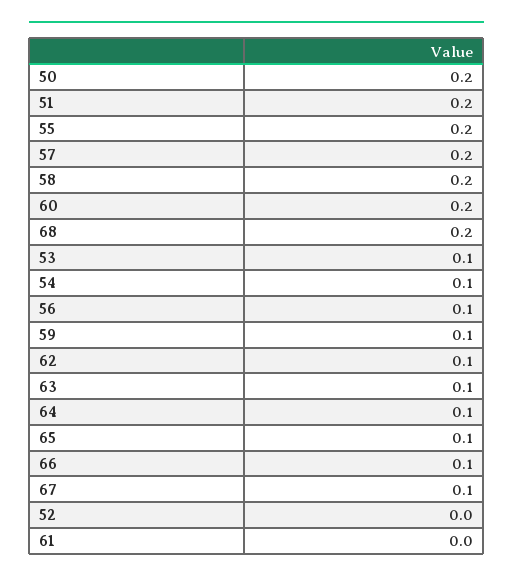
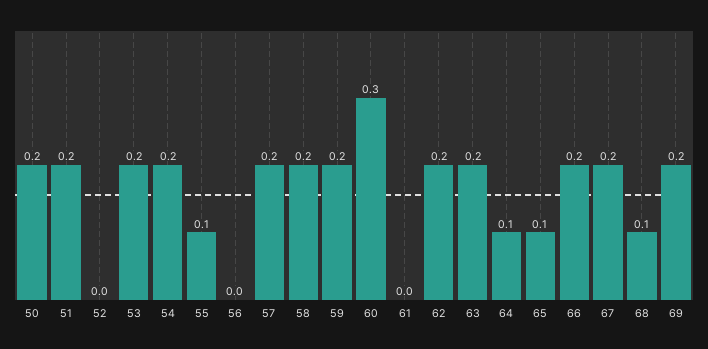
55: 0.2 -> 0.1
60: 0.2 -> 0.3
68: 0.2 -> 0.1
53: 0.1 -> 0.2
54: 0.1 -> 0.2
56: 0.1 -> 0
59: 0.1 -> 0.2
62: 0.1 -> 0.2
63: 0.1 -> 0.2
66: 0.1 -> 0.2
67: 0.1 -> 0.2
69: none -> 0.2

